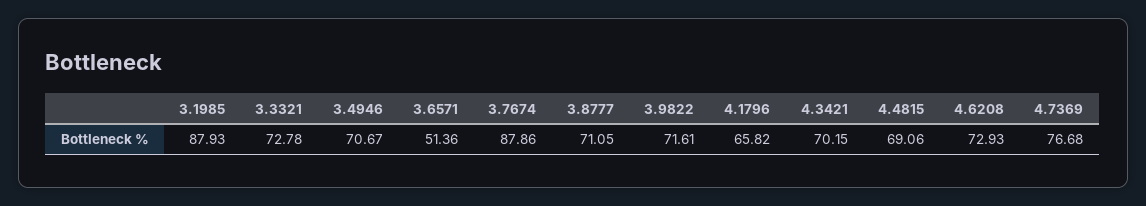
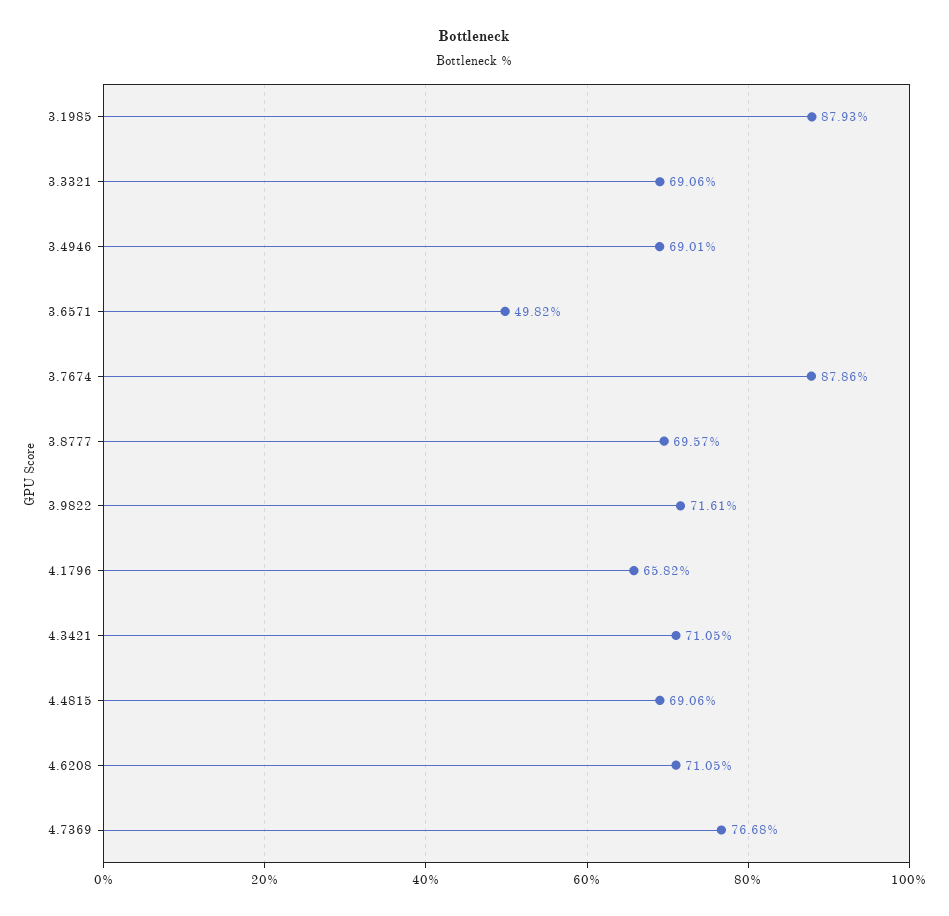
3.3321: 72.78 -> 69.06
3.4946: 70.67 -> 69.01
3.6571: 51.36 -> 49.82
3.8777: 71.05 -> 69.57
4.3421: 70.15 -> 71.05
4.6208: 72.93 -> 71.05

